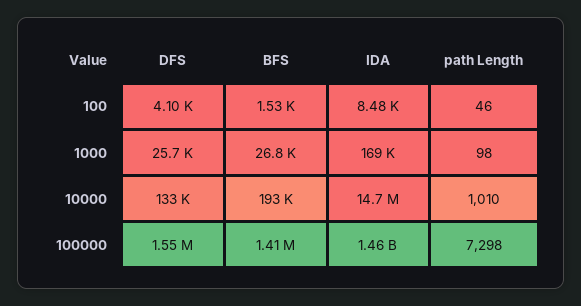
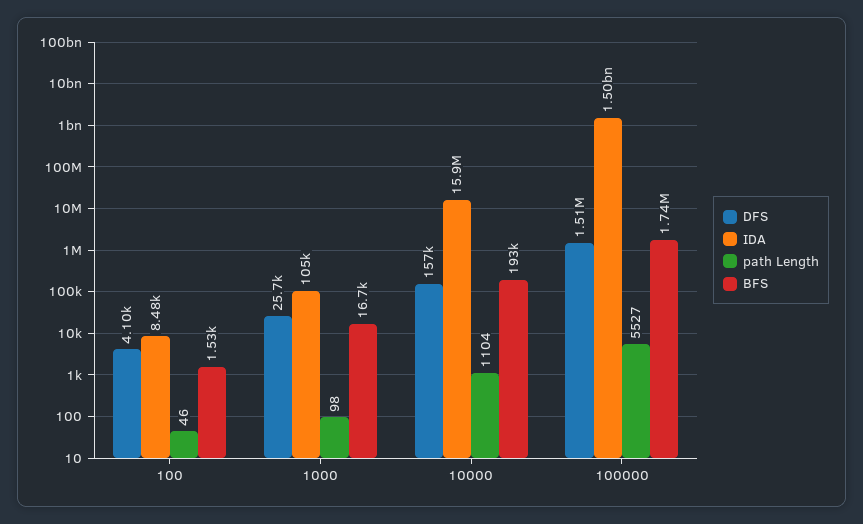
BFS, 1000: 26800 -> 16700
IDA, 1000: 169000 -> 105000
DFS, 10000: 133000 -> 157000
IDA, 10000: 14700000 -> 15900000
path Length, 10000: 1010 -> 1104
DFS, 100000: 1550000 -> 1510000
BFS, 100000: 1410000 -> 1740000
IDA, 100000: 1460000000 -> 1500000000
path Length, 100000: 7298 -> 5527

